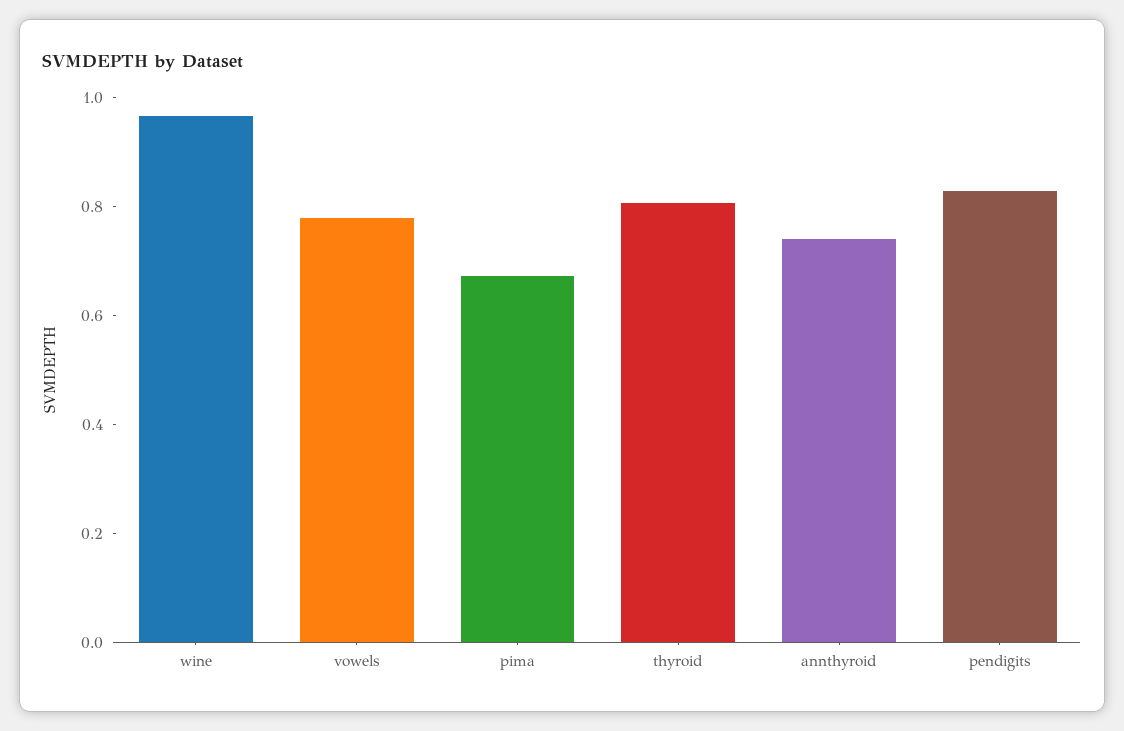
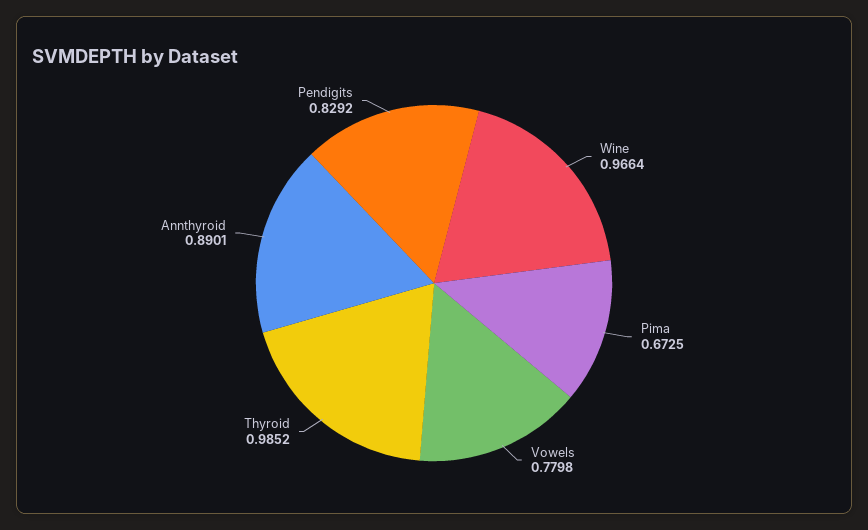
thyroid: 0.8 -> 0.9852
annthyroid: 0.75 -> 0.8901

